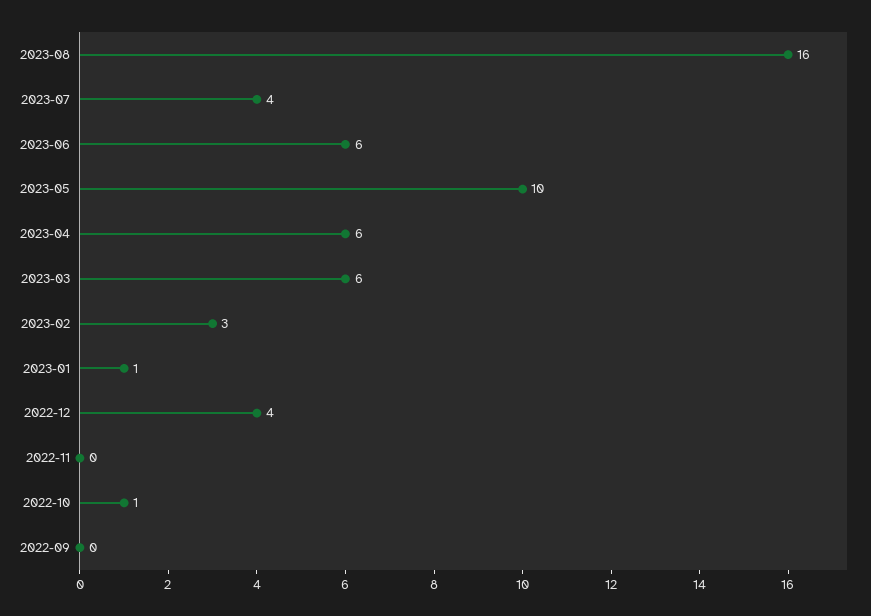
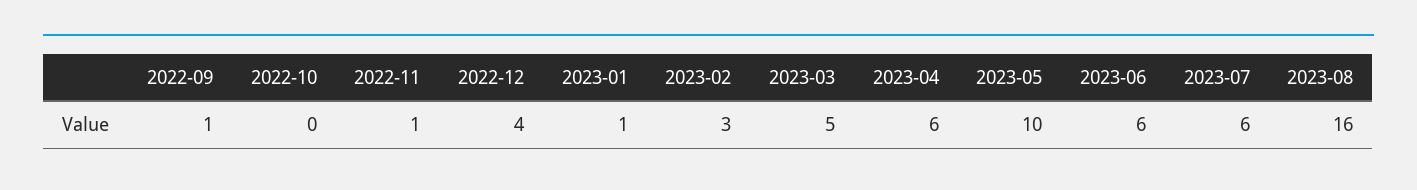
2023-07: 4 -> 6
2023-03: 6 -> 5
2022-11: 0 -> 1
2022-10: 1 -> 0
2022-09: 0 -> 1

